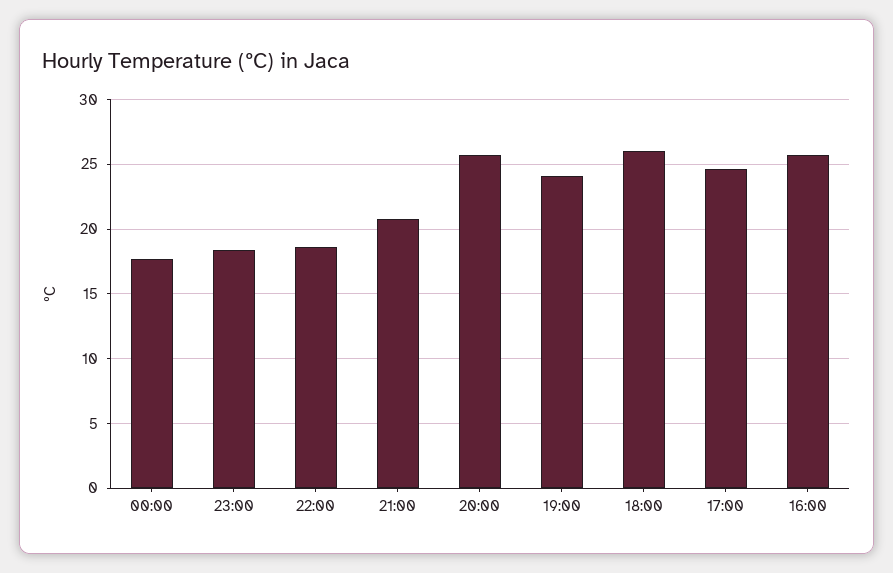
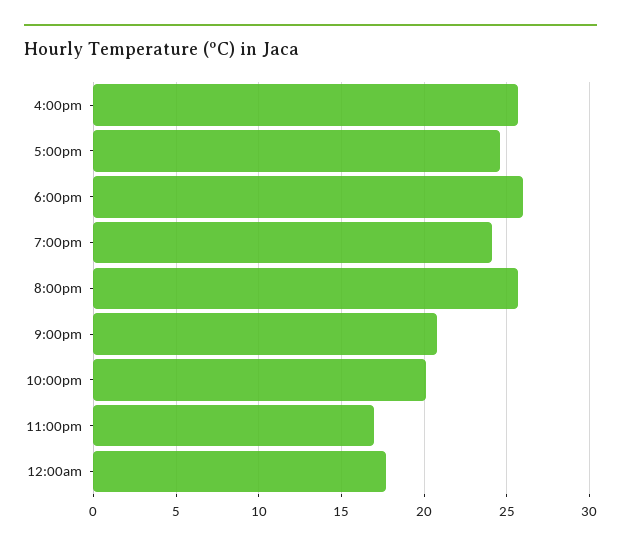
23:00: 18.5 -> 17
22:00: 18.5 -> 20

